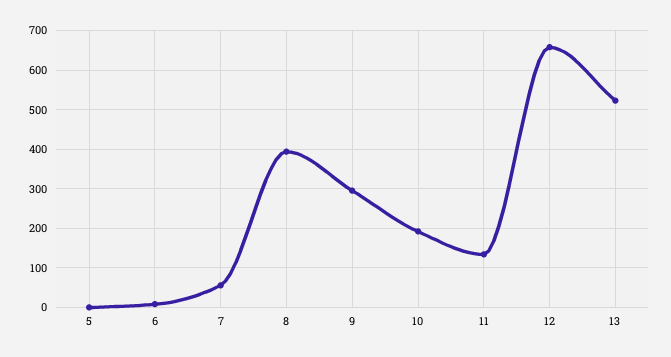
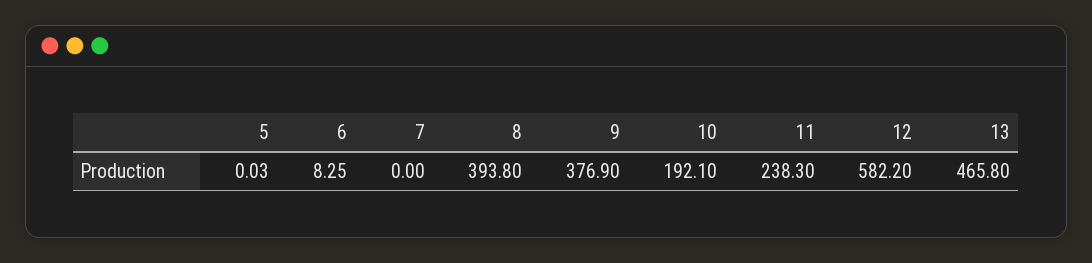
7: 60 -> 0
9: 300 -> 376.9
11: 140 -> 238.3
12: 660 -> 582.2
13: 520 -> 465.8

